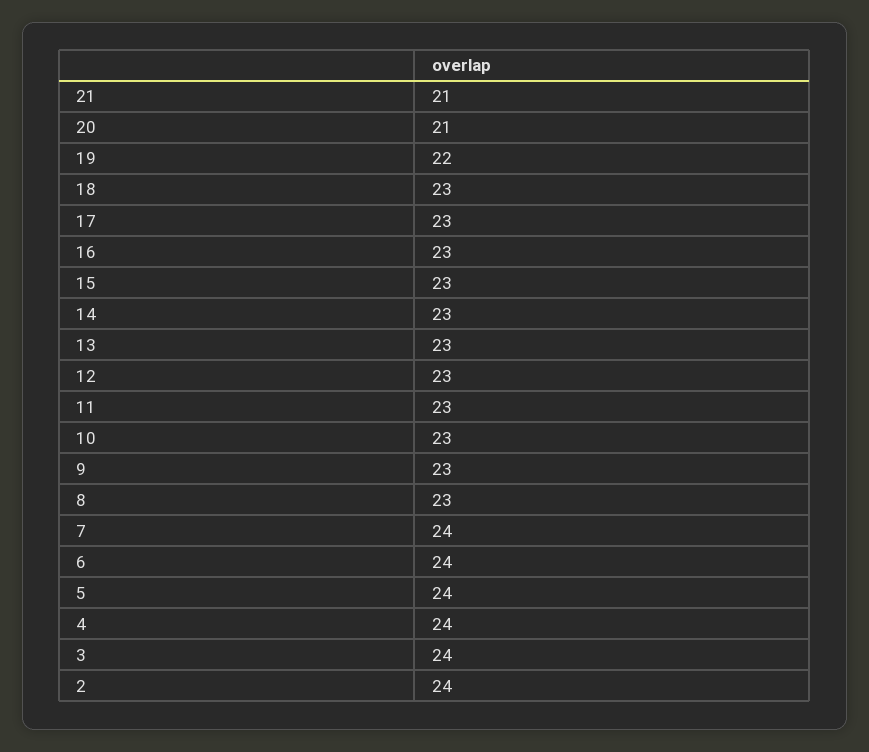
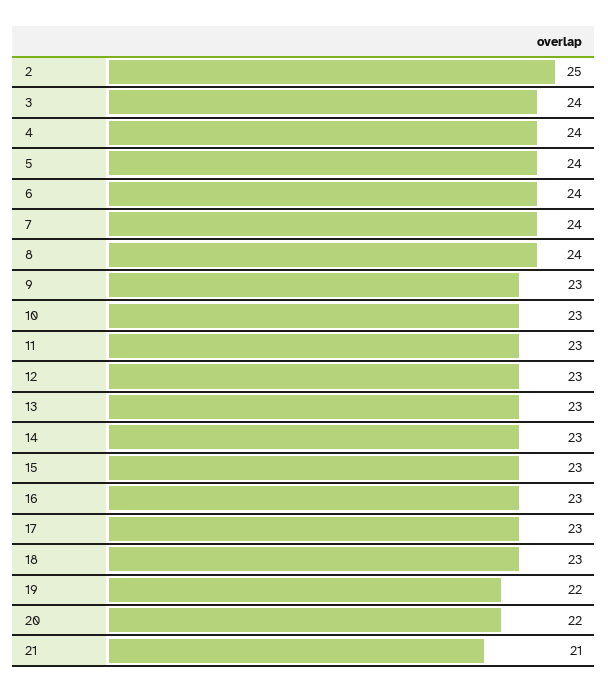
20: 21 -> 22
8: 23 -> 24
2: 24 -> 25

